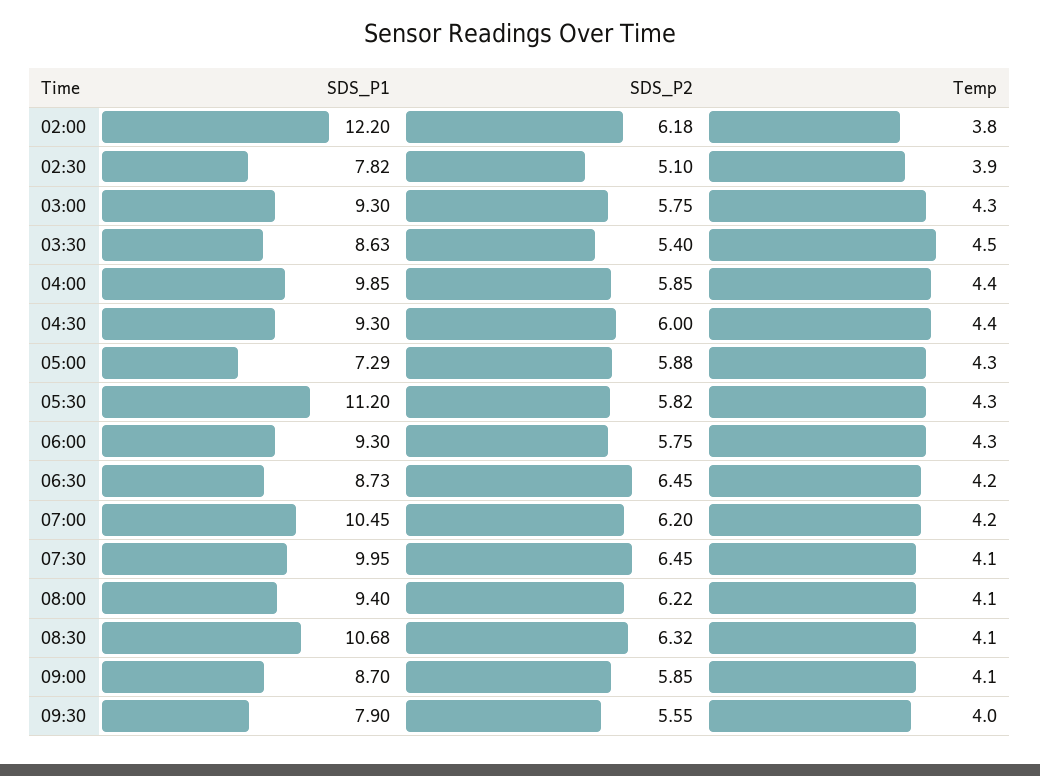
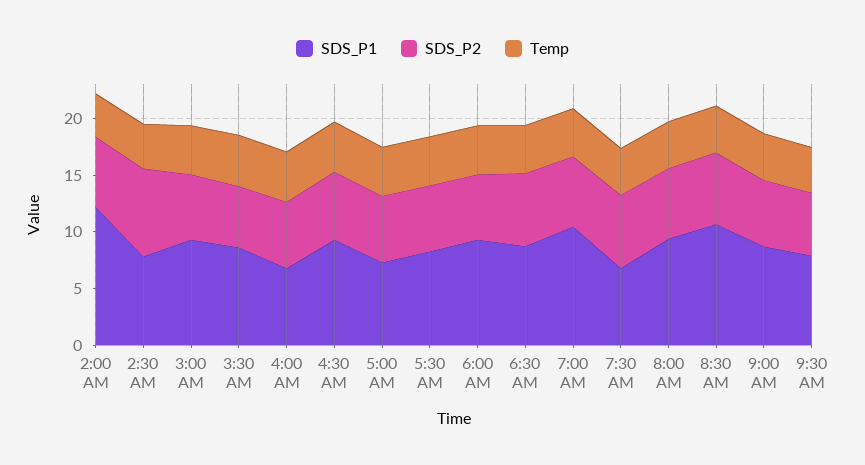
SDS_P2, 02:30: 5.1 -> 8
SDS_P1, 04:00: 9.85 -> 7
SDS_P1, 05:30: 11.2 -> 8
SDS_P1, 07:30: 9.95 -> 7

